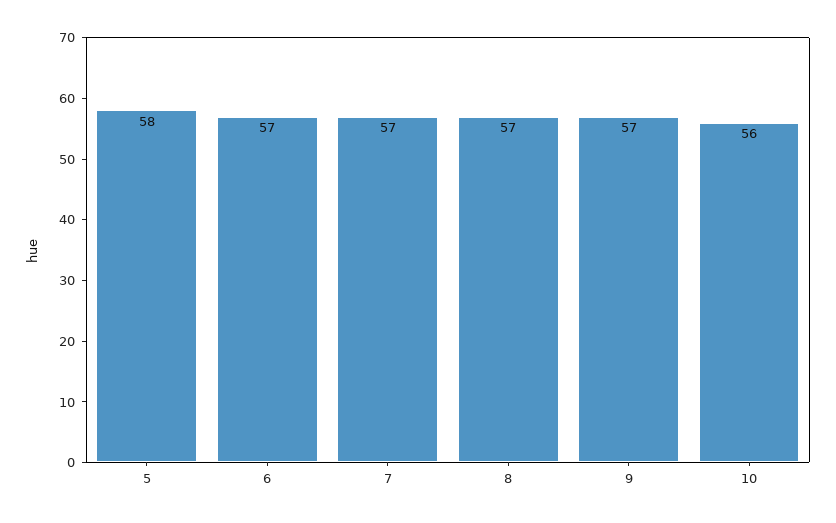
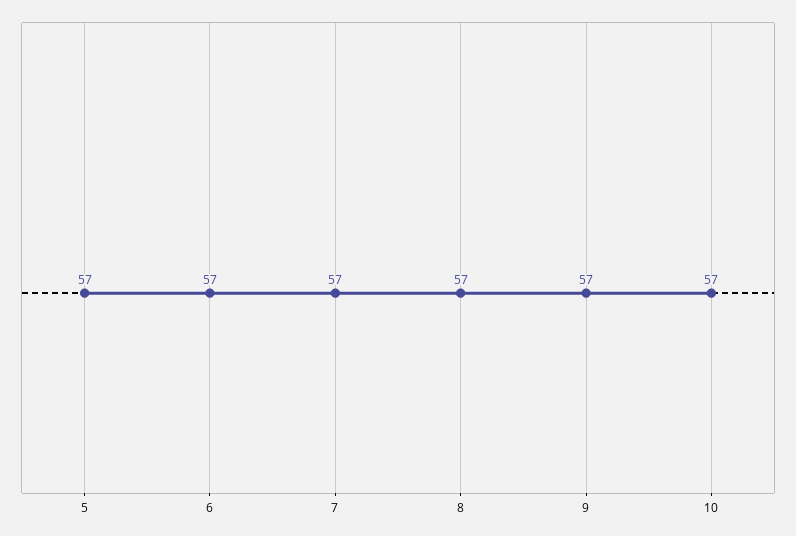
5: 58 -> 57
10: 56 -> 57

